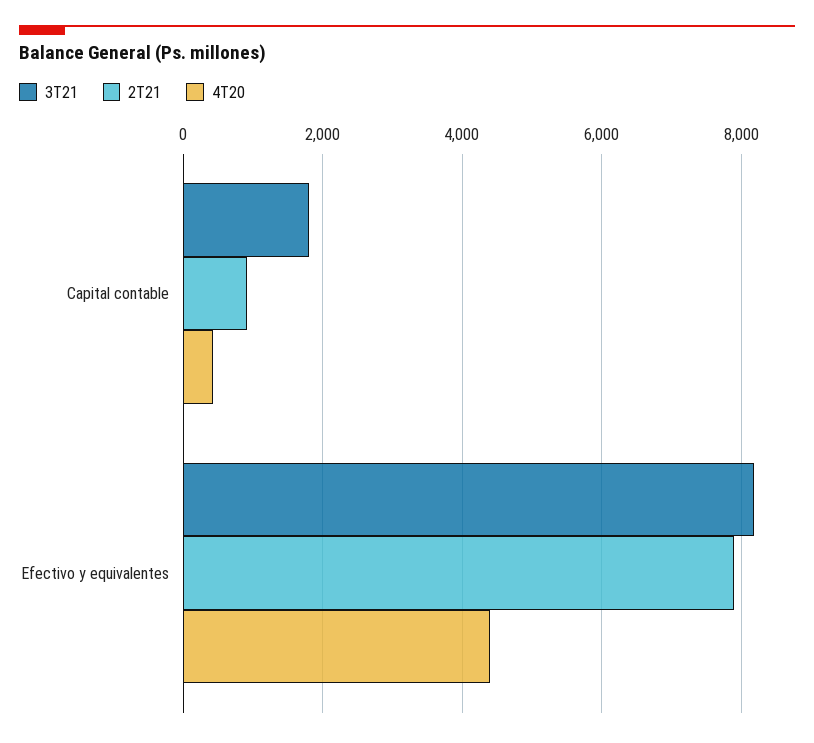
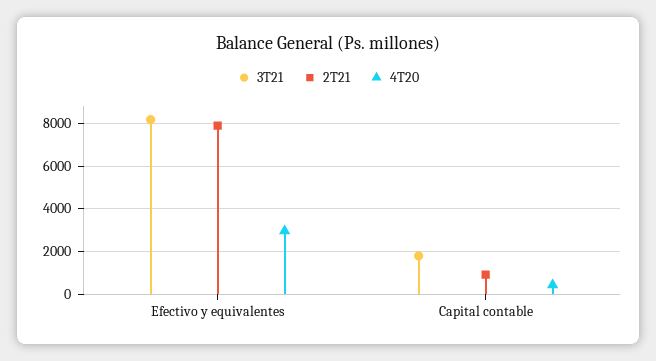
4T20, Efectivo y equivalentes: 4400 -> 3000

